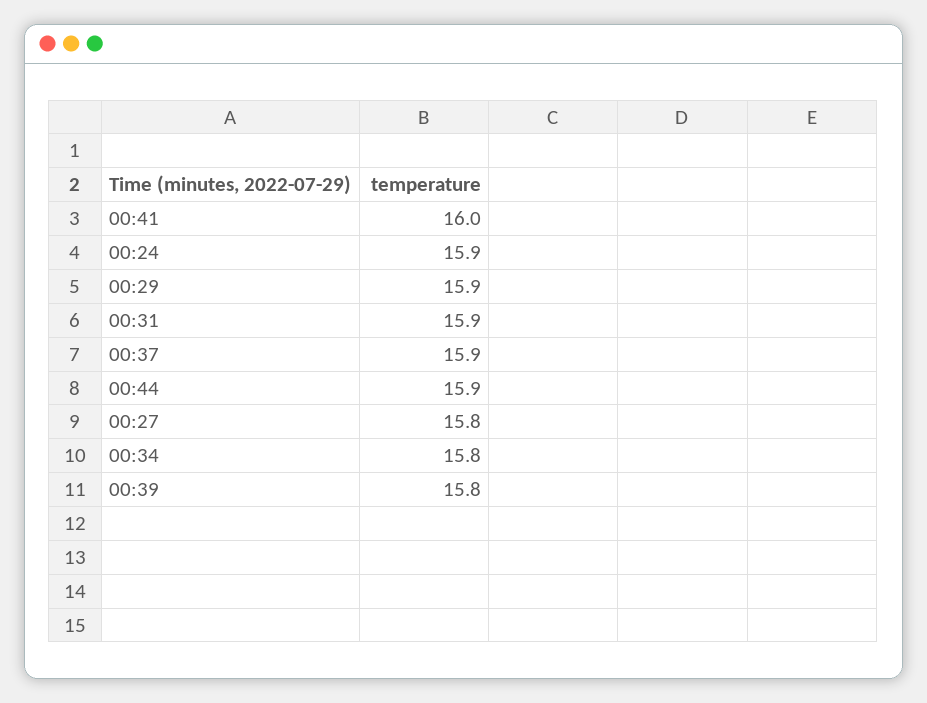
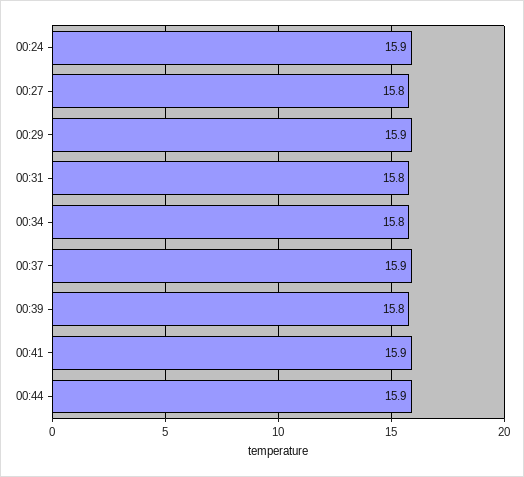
00:41: 16 -> 15.9
00:31: 15.9 -> 15.8

